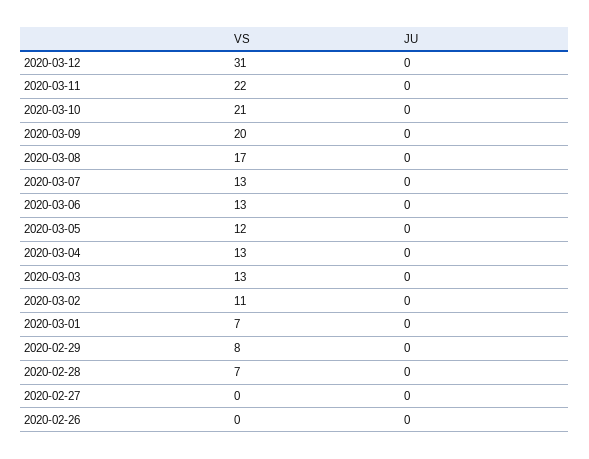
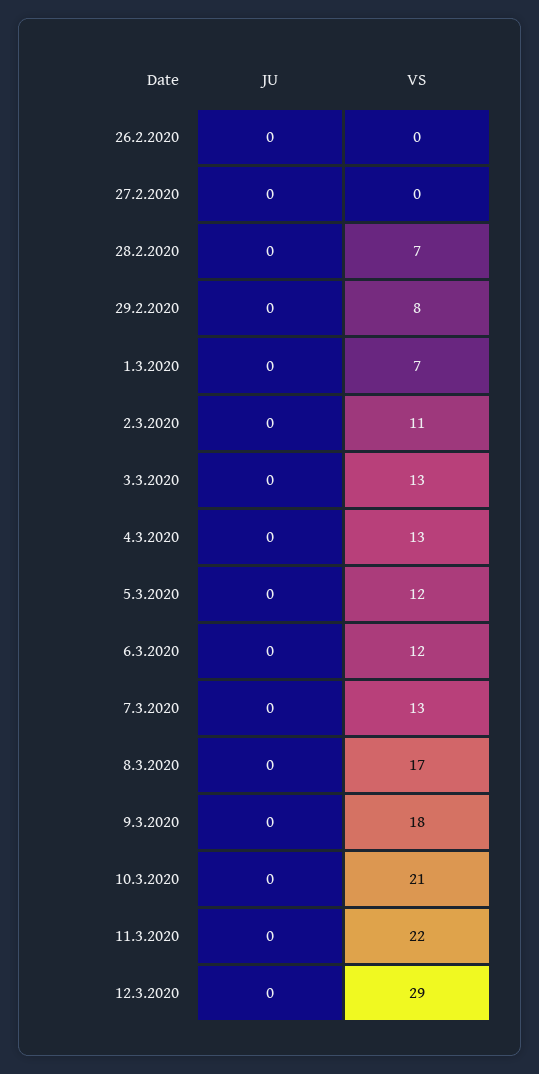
VS, 2020-03-12: 31 -> 29
VS, 2020-03-09: 20 -> 18
VS, 2020-03-06: 13 -> 12

